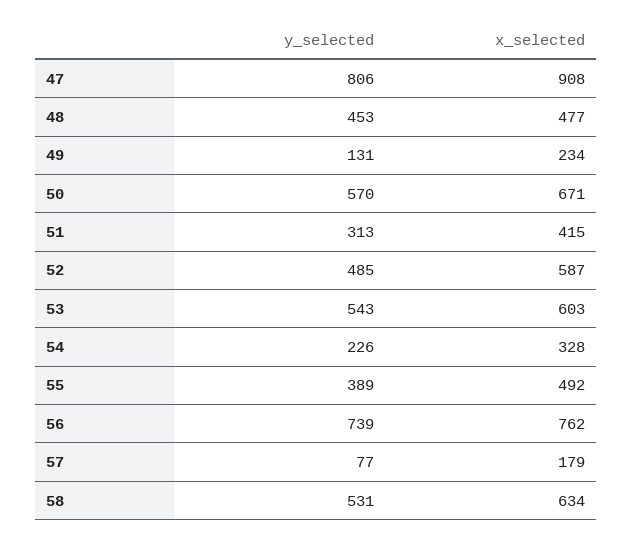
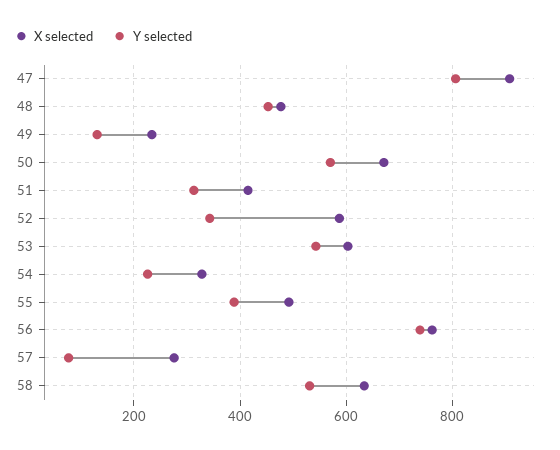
y_selected, 52: 485 -> 340
x_selected, 57: 179 -> 280

